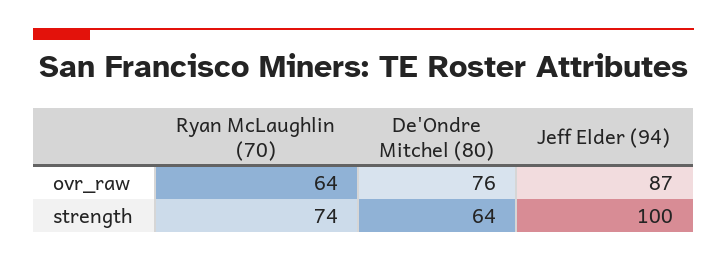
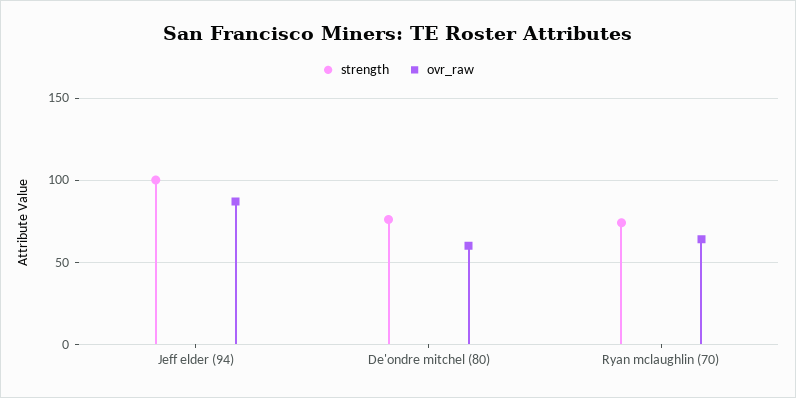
ovr_raw, De'Ondre Mitchel (80): 76 -> 60
strength, De'Ondre Mitchel (80): 64 -> 75

